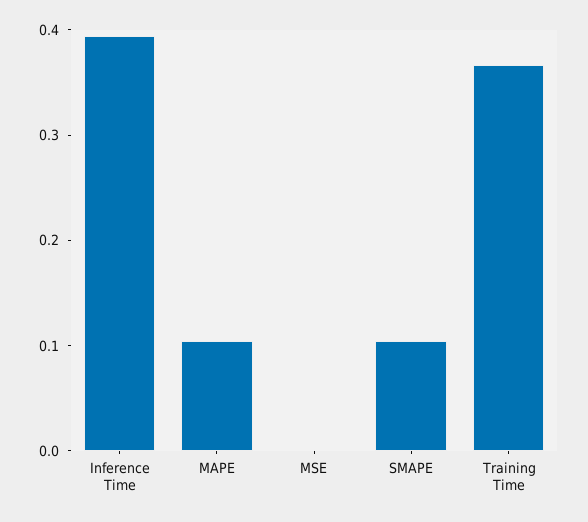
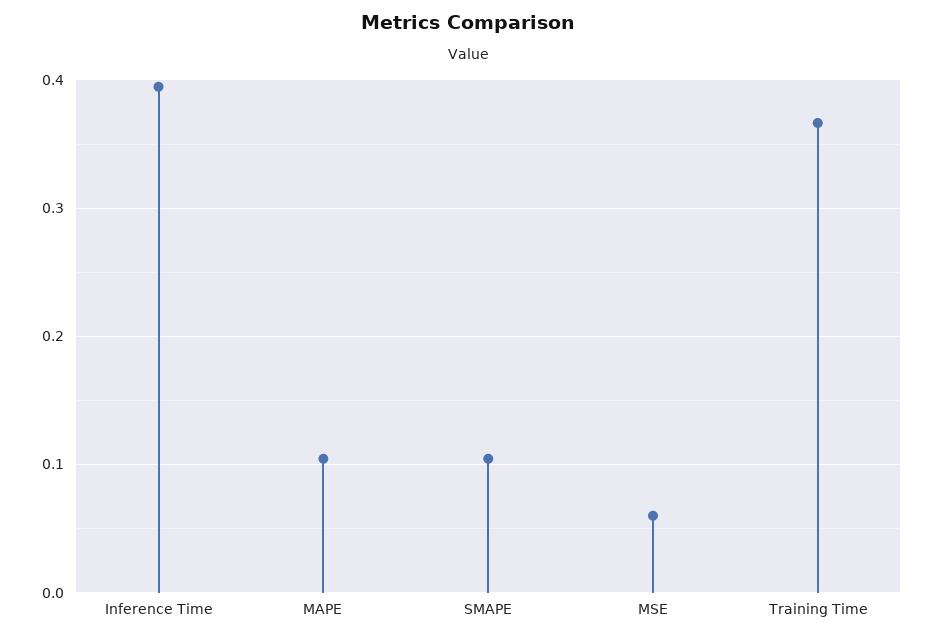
MSE: 0 -> 0.06

